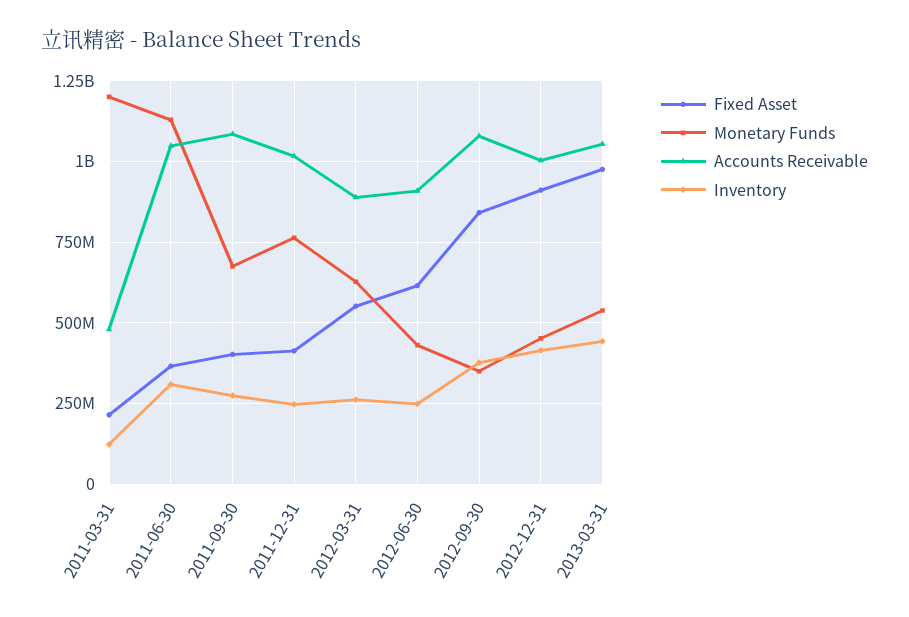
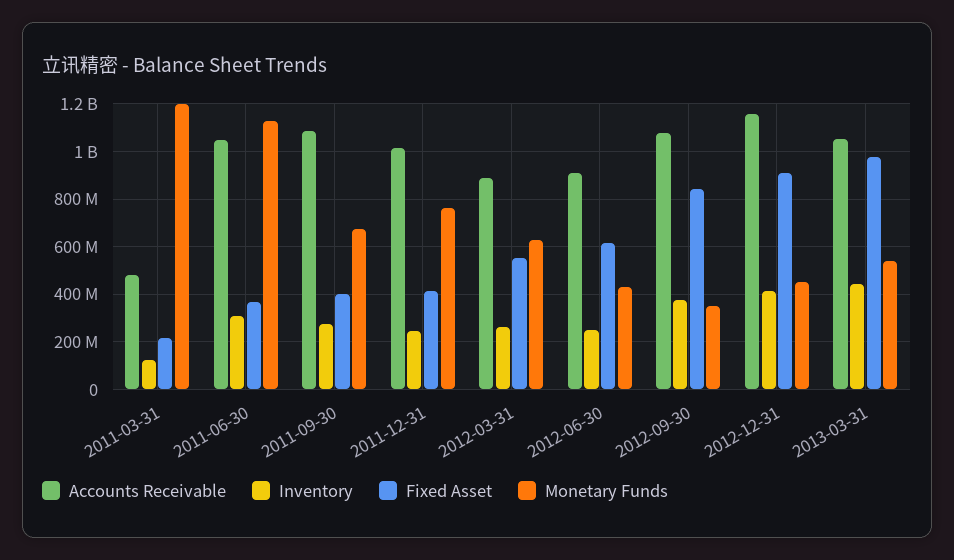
Accounts Receivable, 2012-12-31: 1000000000 -> 1150000000

